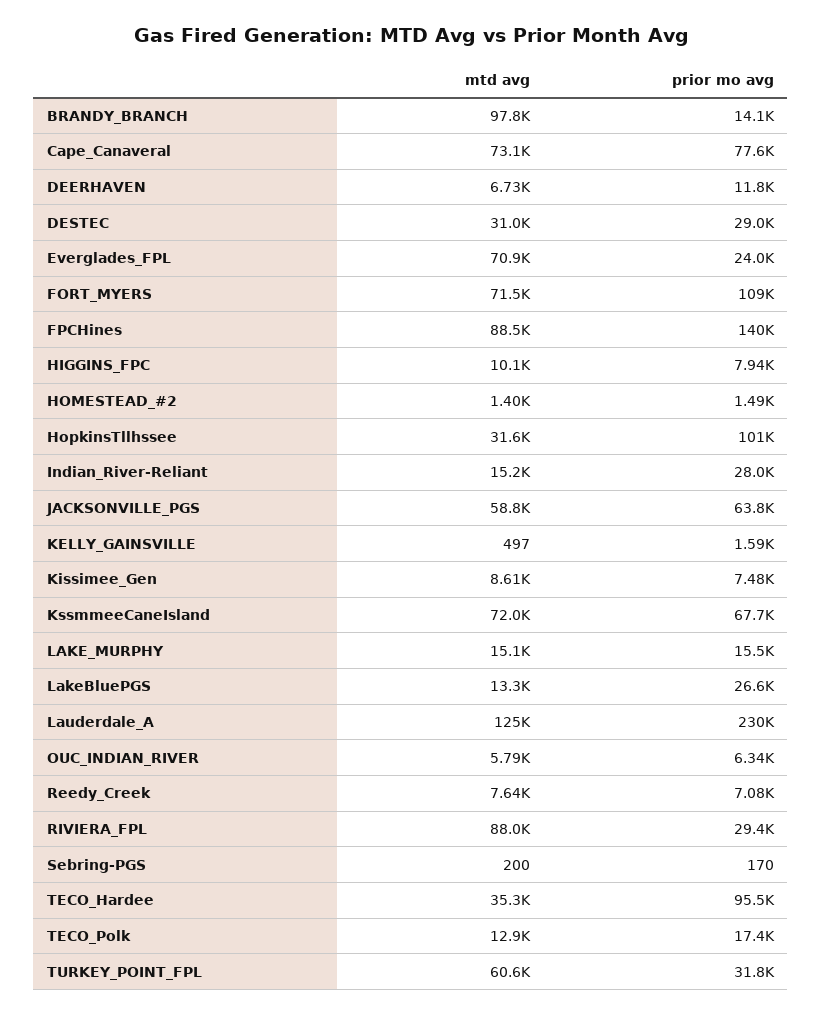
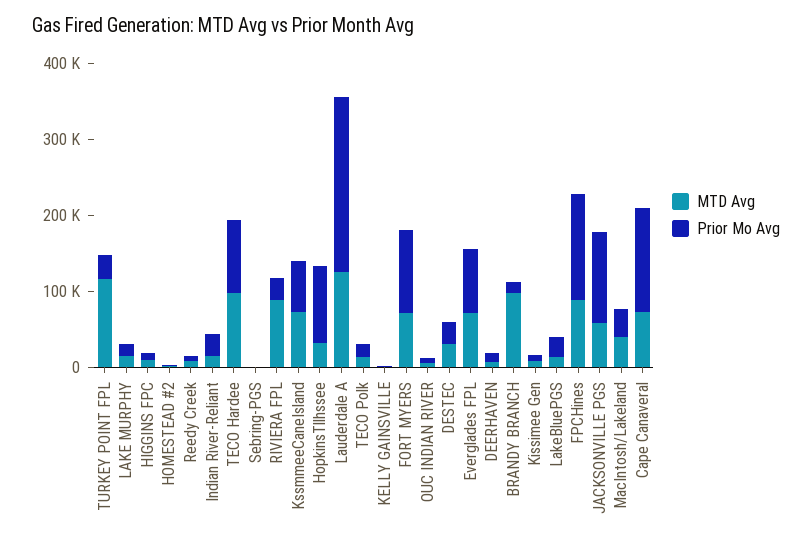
prior mo avg, Cape_Canaveral: 77600 -> 140000
prior mo avg, Everglades_FPL: 24000 -> 80000
prior mo avg, JACKSONVILLE_PGS: 63800 -> 120000
mtd avg, TECO_Hardee: 35300 -> 100000
mtd avg, TURKEY_POINT_FPL: 60600 -> 120000
mtd avg, MacIntosh/Lakeland: none -> 40000
prior mo avg, MacIntosh/Lakeland: none -> 40000

